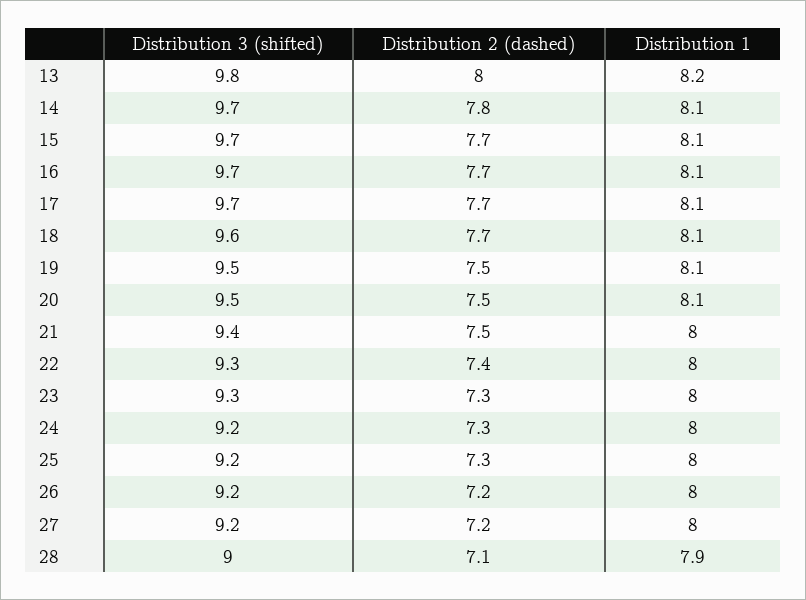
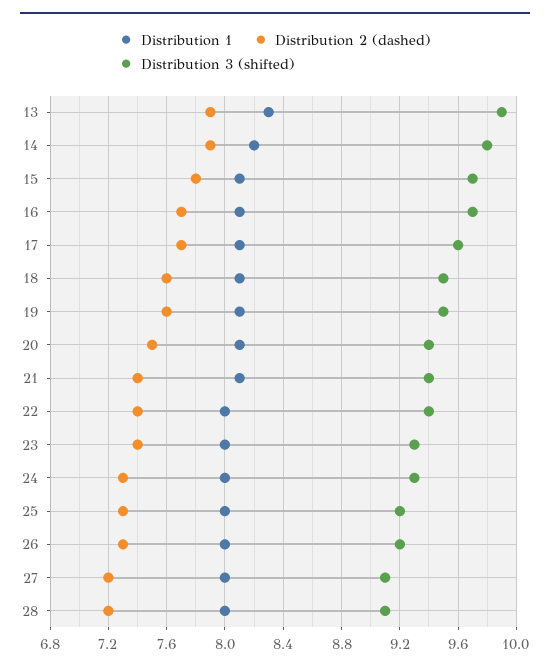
Distribution 3 (shifted), 13: 9.8 -> 9.9
Distribution 2 (dashed), 13: 8 -> 7.9
Distribution 1, 13: 8.2 -> 8.3
Distribution 3 (shifted), 14: 9.7 -> 9.8
Distribution 2 (dashed), 14: 7.8 -> 7.9
Distribution 1, 14: 8.1 -> 8.2
Distribution 2 (dashed), 15: 7.7 -> 7.8
Distribution 3 (shifted), 17: 9.7 -> 9.6
Distribution 3 (shifted), 18: 9.6 -> 9.5
Distribution 2 (dashed), 18: 7.7 -> 7.6
Distribution 2 (dashed), 19: 7.5 -> 7.6
Distribution 3 (shifted), 20: 9.5 -> 9.4
Distribution 2 (dashed), 21: 7.5 -> 7.4
Distribution 1, 21: 8 -> 8.1
Distribution 3 (shifted), 22: 9.3 -> 9.4
Distribution 2 (dashed), 23: 7.3 -> 7.4
Distribution 3 (shifted), 24: 9.2 -> 9.3
Distribution 2 (dashed), 26: 7.2 -> 7.3
Distribution 3 (shifted), 27: 9.2 -> 9.1
Distribution 3 (shifted), 28: 9 -> 9.1
Distribution 2 (dashed), 28: 7.1 -> 7.2
Distribution 1, 28: 7.9 -> 8

